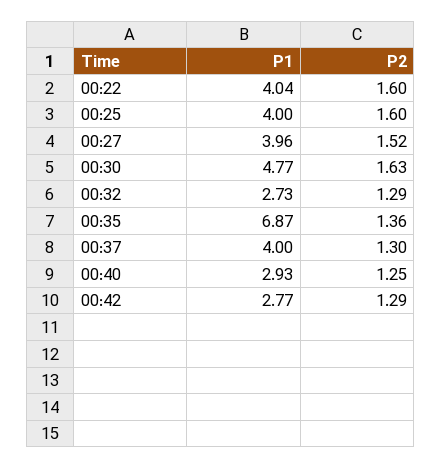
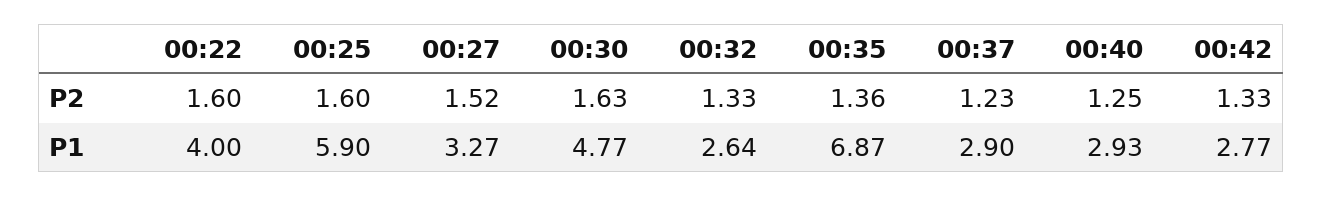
P1, 00:22: 4.04 -> 4
P1, 00:25: 4 -> 5.9
P1, 00:27: 3.96 -> 3.27
P1, 00:32: 2.73 -> 2.64
P2, 00:32: 1.29 -> 1.33
P1, 00:37: 4 -> 2.9
P2, 00:37: 1.3 -> 1.23
P2, 00:42: 1.29 -> 1.33

